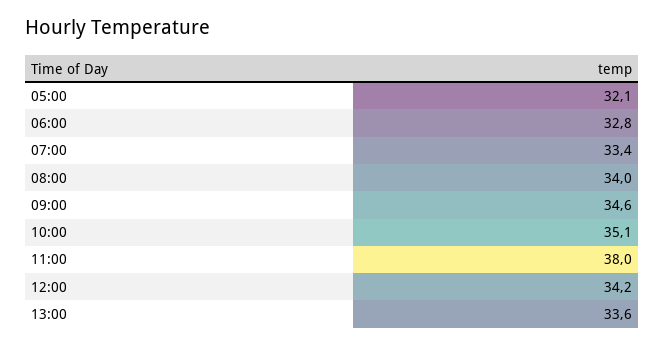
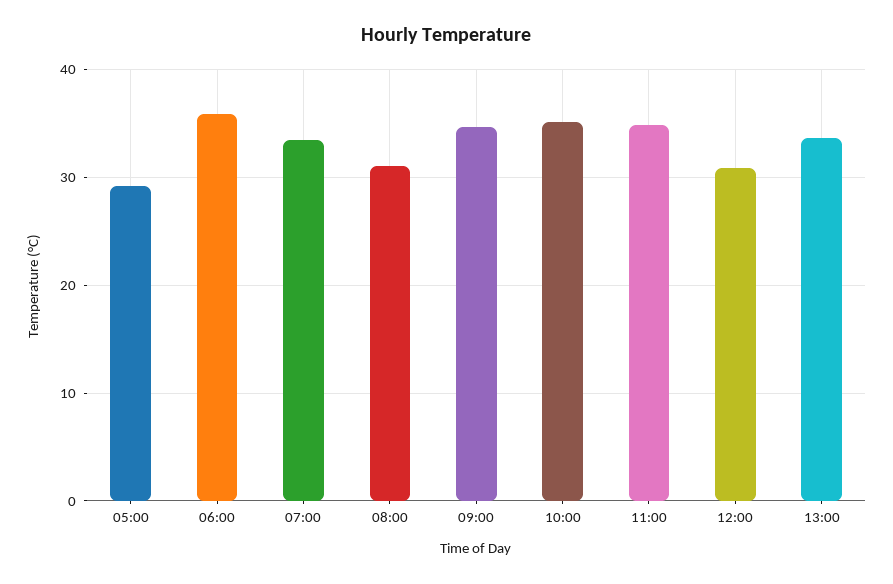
05:00: 32.1 -> 29
06:00: 32.8 -> 36
08:00: 34 -> 31
11:00: 38 -> 35
12:00: 34.2 -> 31

